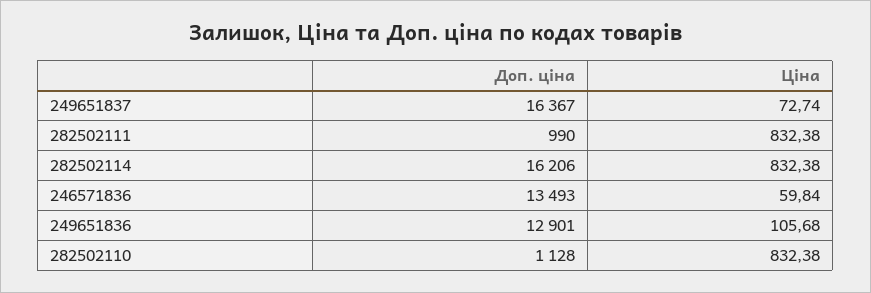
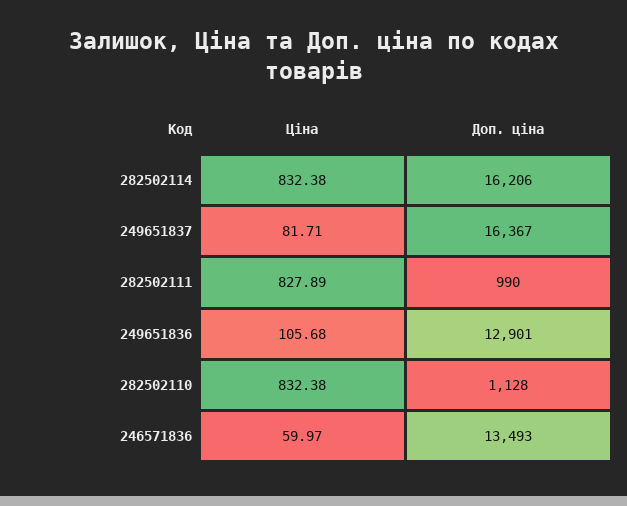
Ціна, 249651837: 72.74 -> 81.71
Ціна, 282502111: 832.38 -> 827.89
Ціна, 246571836: 59.84 -> 59.97

